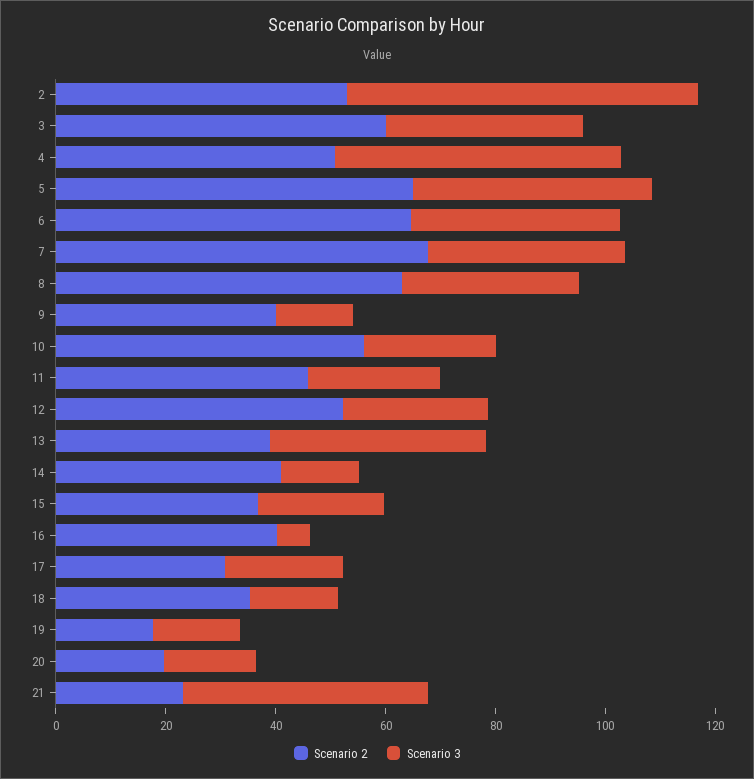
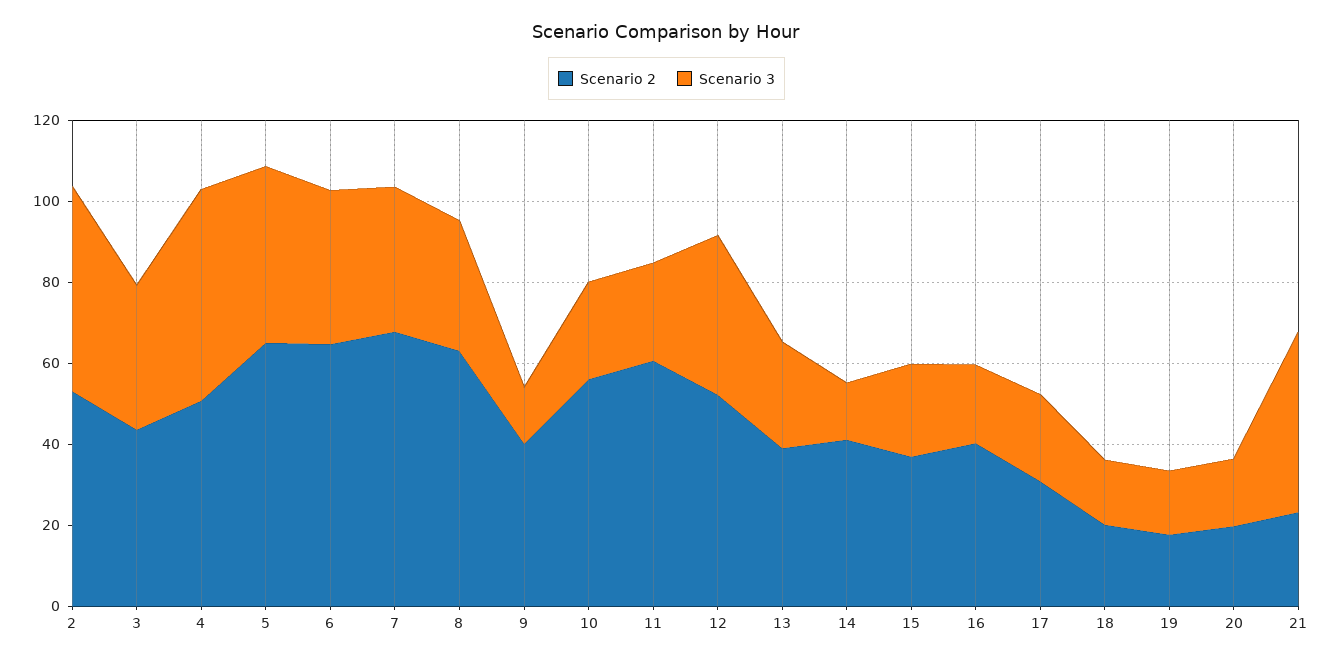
Scenario 3, 2: 65 -> 50
Scenario 2, 3: 60 -> 45
Scenario 2, 11: 45 -> 60
Scenario 3, 12: 25 -> 40
Scenario 3, 13: 40 -> 25
Scenario 3, 16: 5 -> 20
Scenario 2, 18: 35 -> 20

